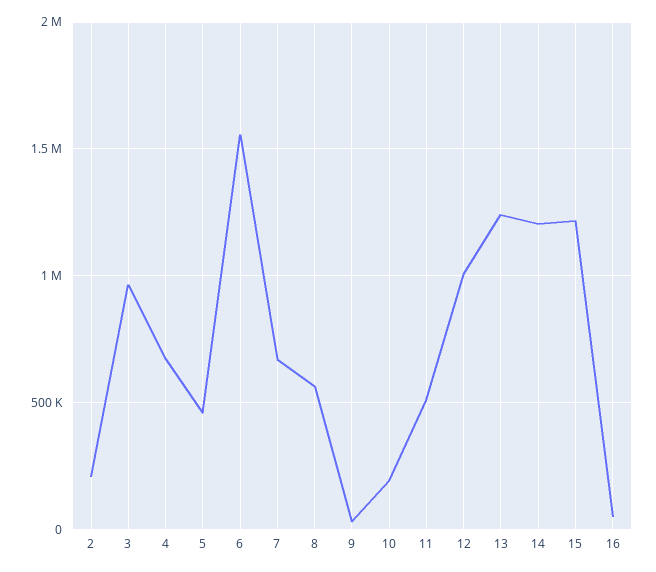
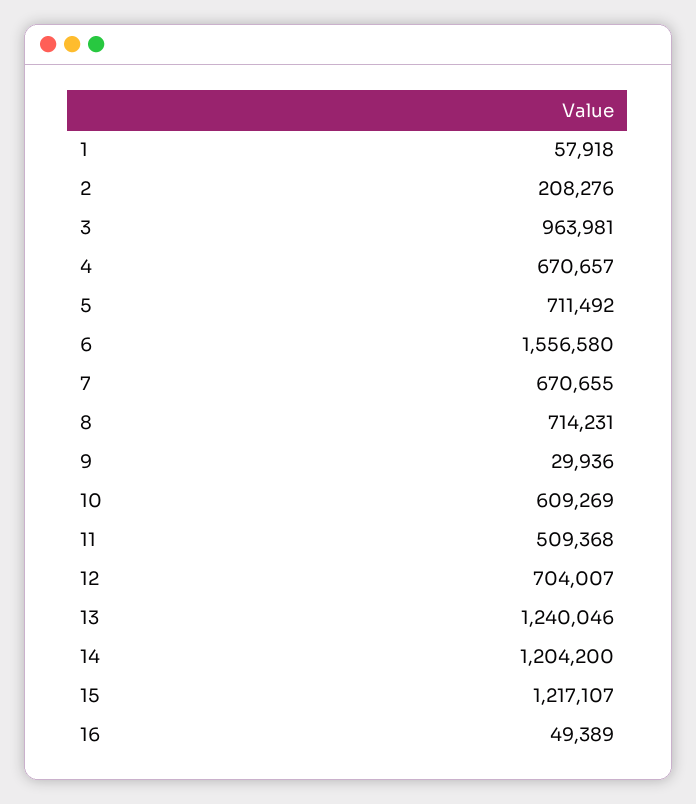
5: 450000 -> 711492
8: 550000 -> 714231
10: 200000 -> 609269
12: 1000000 -> 704007
1: none -> 57918

